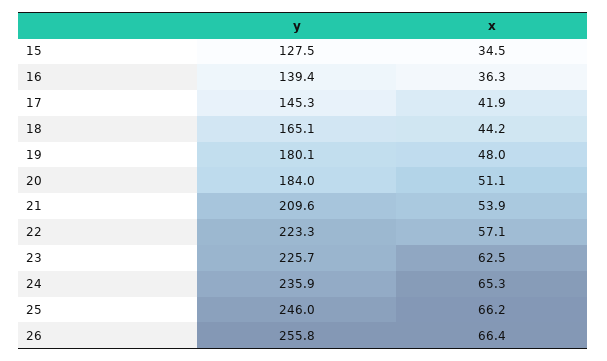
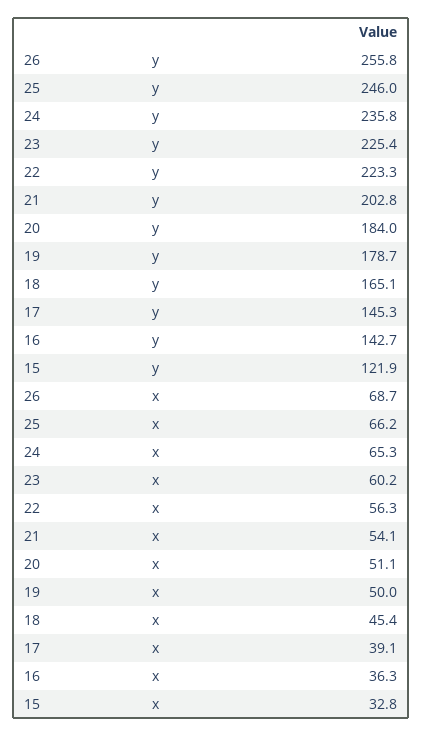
y, 15: 127.5 -> 121.9
x, 15: 34.5 -> 32.8
y, 16: 139.4 -> 142.7
x, 17: 41.9 -> 39.1
x, 18: 44.2 -> 45.4
y, 19: 180.1 -> 178.7
x, 19: 48 -> 50
y, 21: 209.6 -> 202.8
x, 21: 53.9 -> 54.1
x, 22: 57.1 -> 56.3
y, 23: 225.7 -> 225.4
x, 23: 62.5 -> 60.2
y, 24: 235.9 -> 235.8
x, 26: 66.4 -> 68.7

